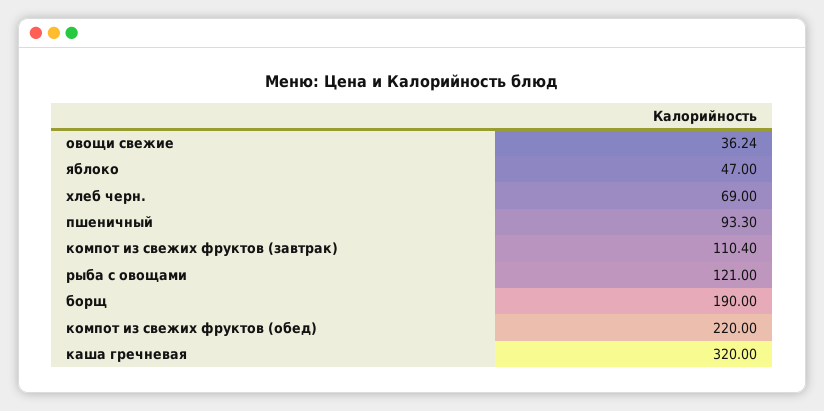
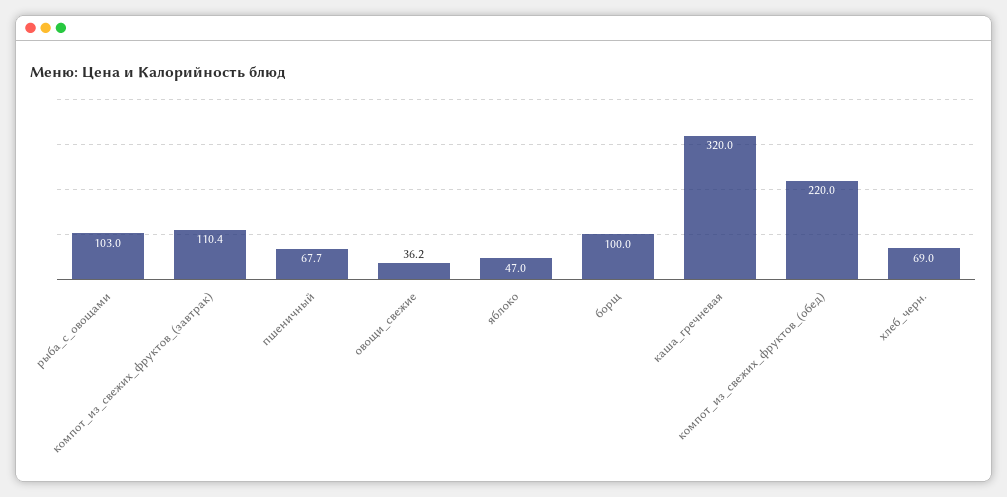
пшеничный: 93.3 -> 67.7
рыба с овощами: 121 -> 103
борщ: 190 -> 100

